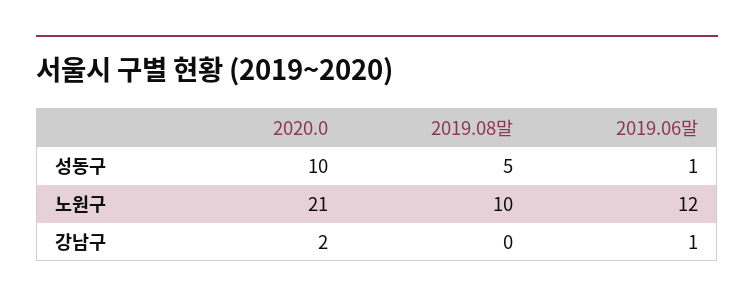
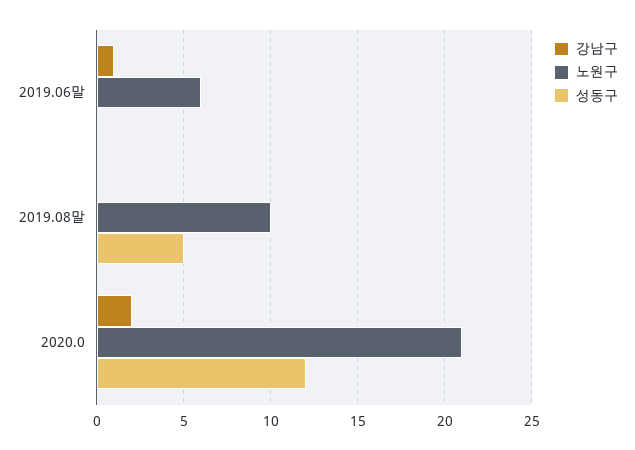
성동구, 2020.0: 10 -> 12
성동구, 2019.06말: 1 -> 0
노원구, 2019.06말: 12 -> 6

